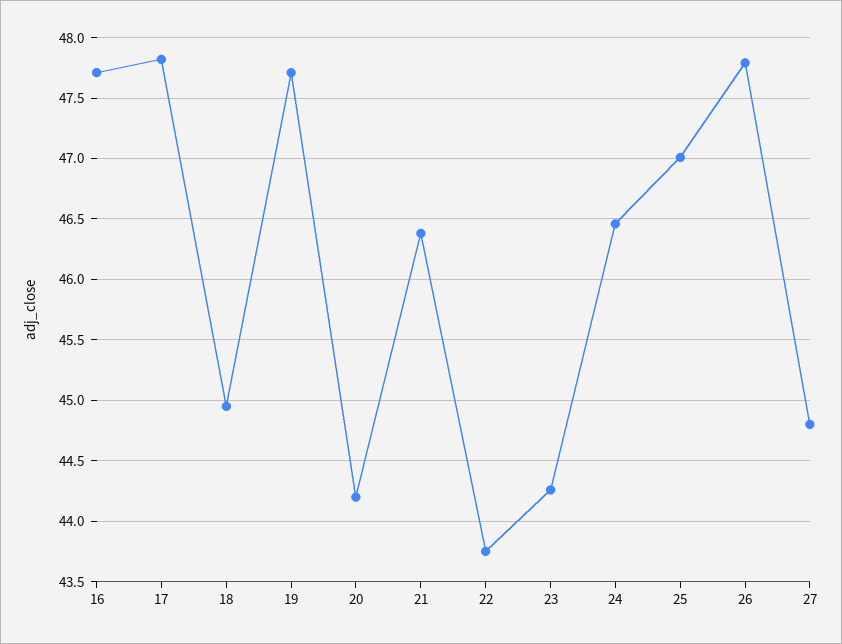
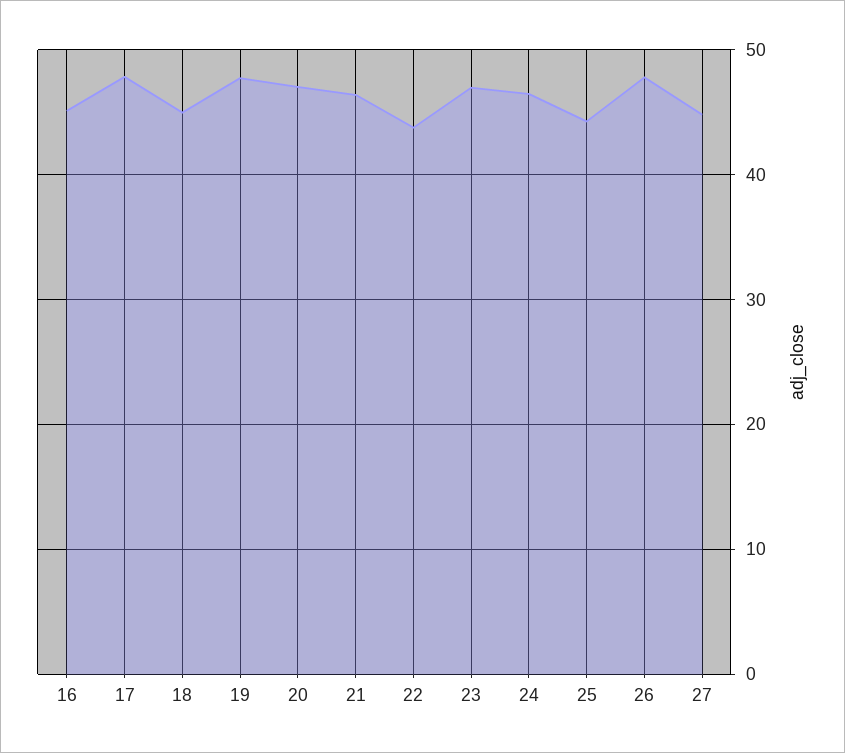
16: 47.7 -> 45
20: 44.2 -> 47
23: 44.25 -> 47
25: 47 -> 44

